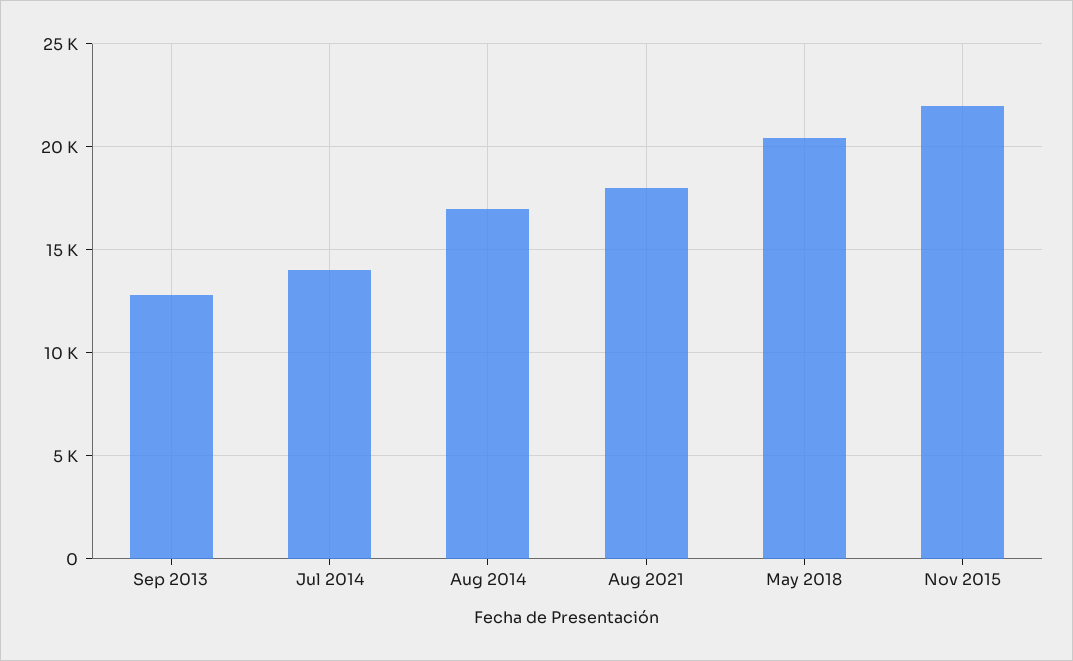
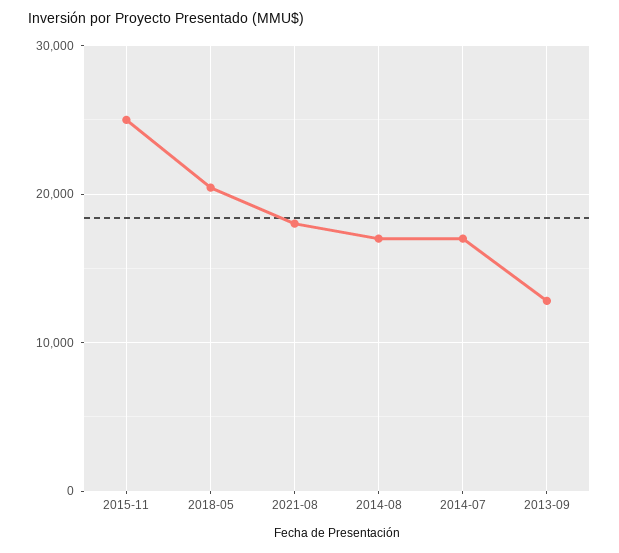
Jul 2014: 14000 -> 17000
Nov 2015: 22000 -> 25000

